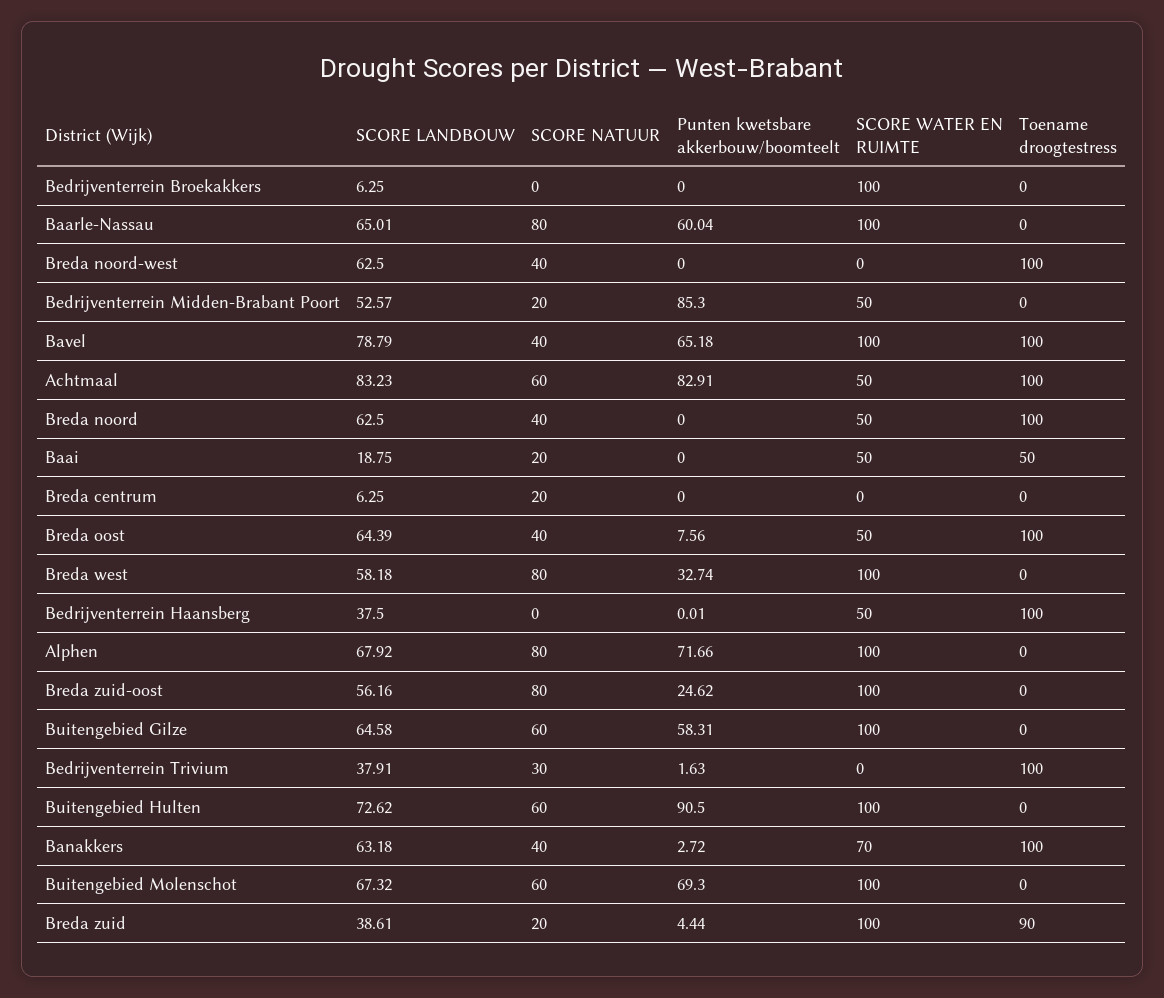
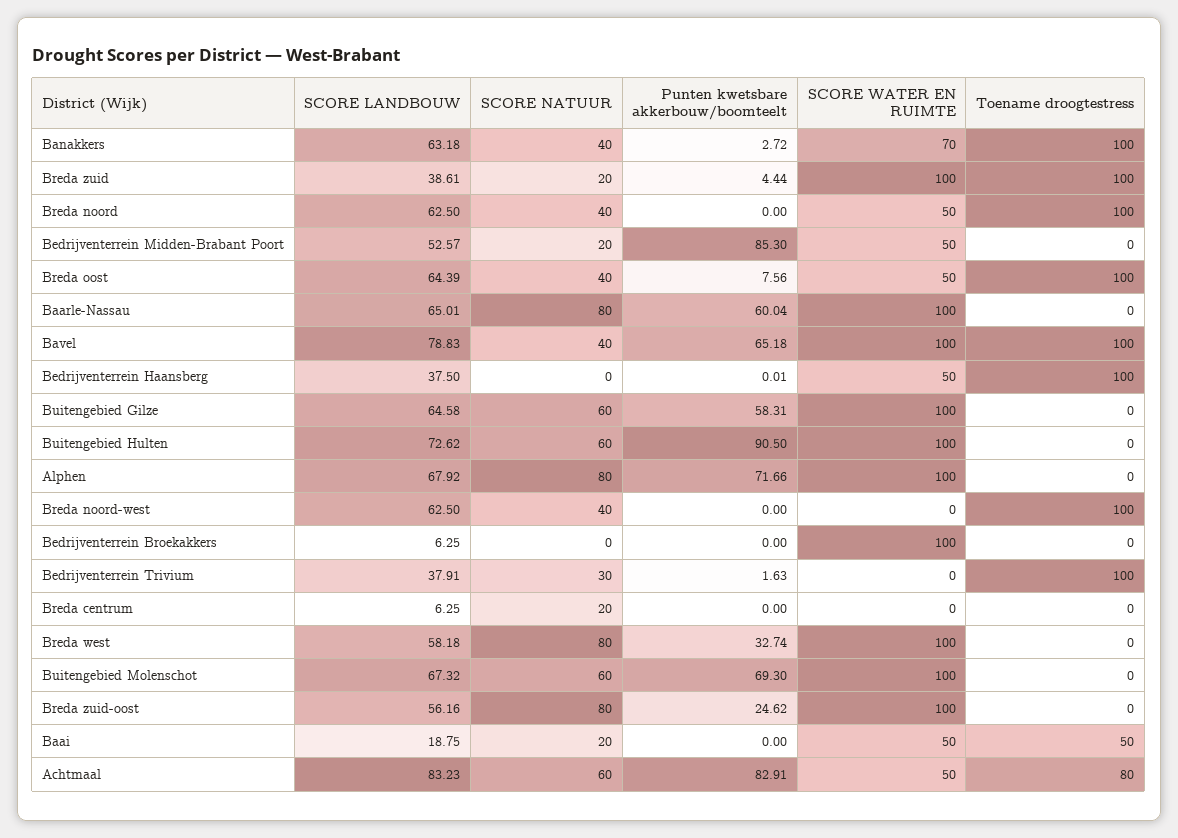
SCORE LANDBOUW, Bavel: 78.79 -> 78.83
Toename droogtestress, Achtmaal: 100 -> 80
Toename droogtestress, Breda zuid: 90 -> 100

